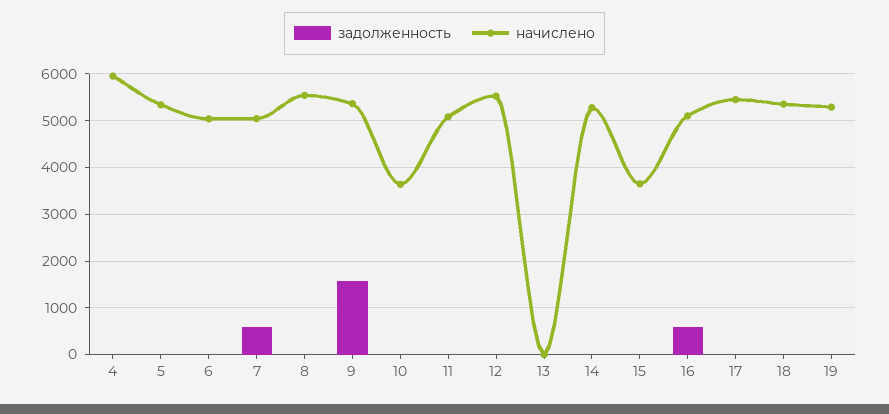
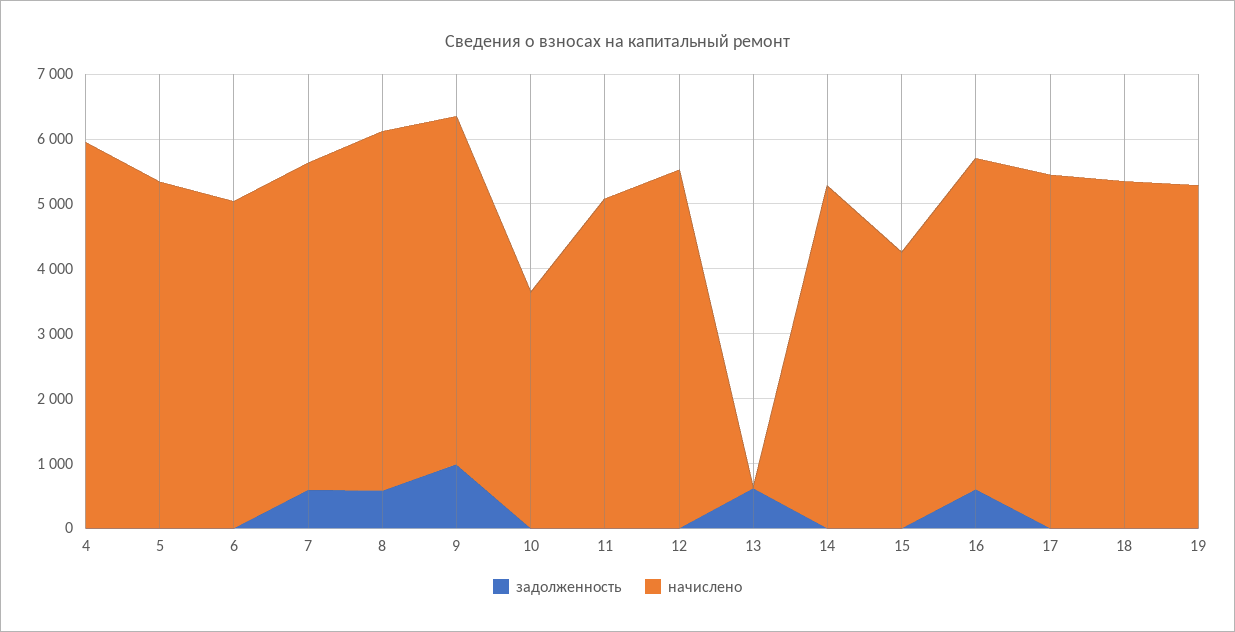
задолженность, 8: 0 -> 600
задолженность, 9: 1600 -> 1000
задолженность, 13: 0 -> 600
начислено, 15: 3600 -> 4200

